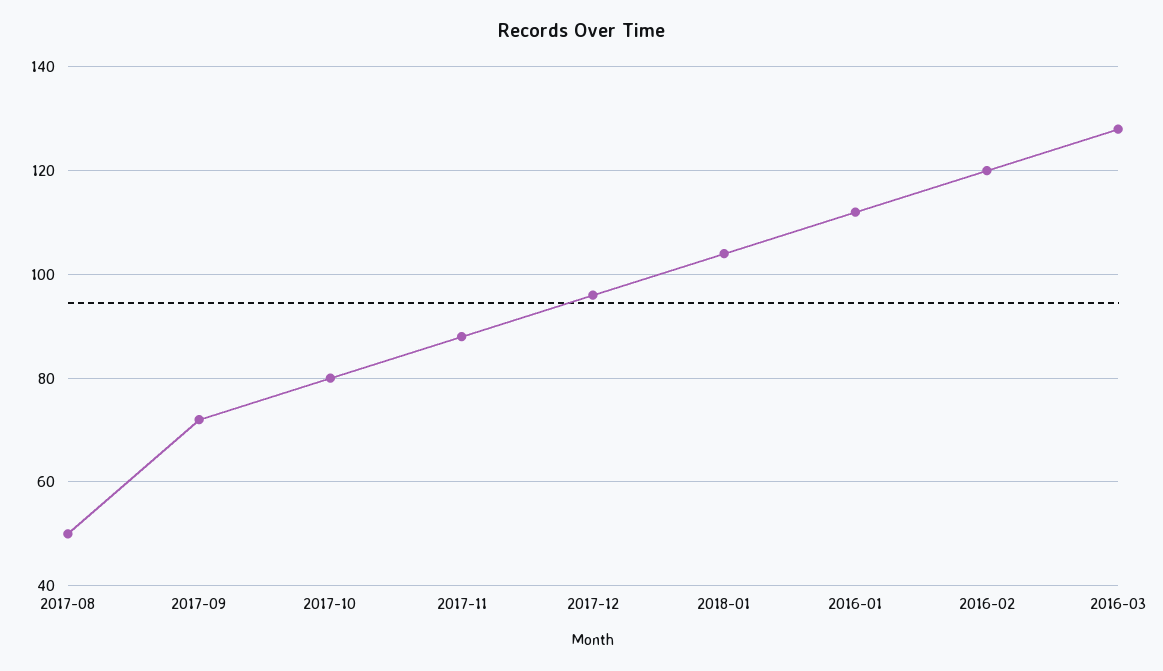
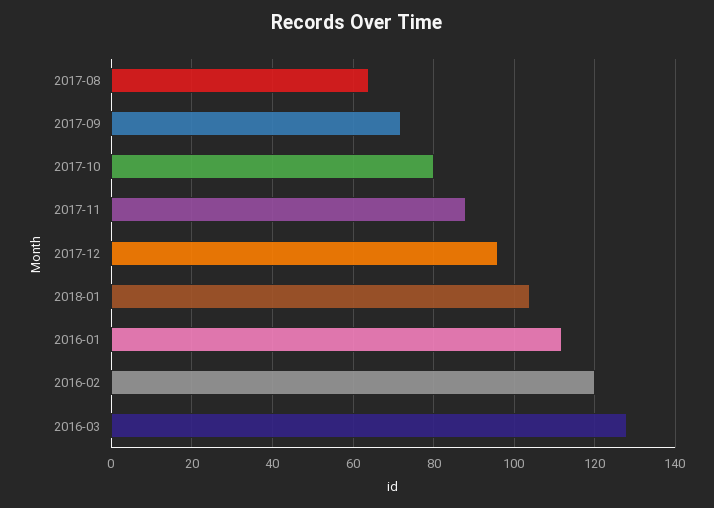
2017-08: 50 -> 65

